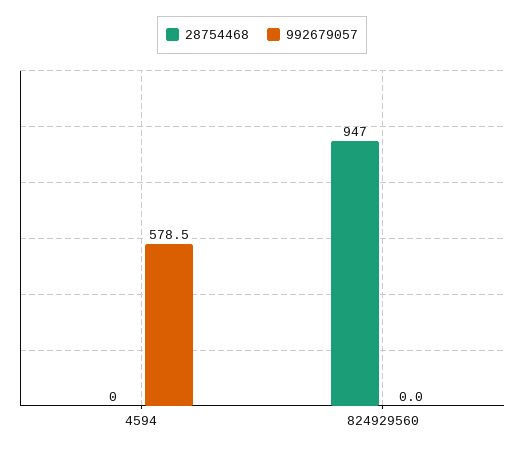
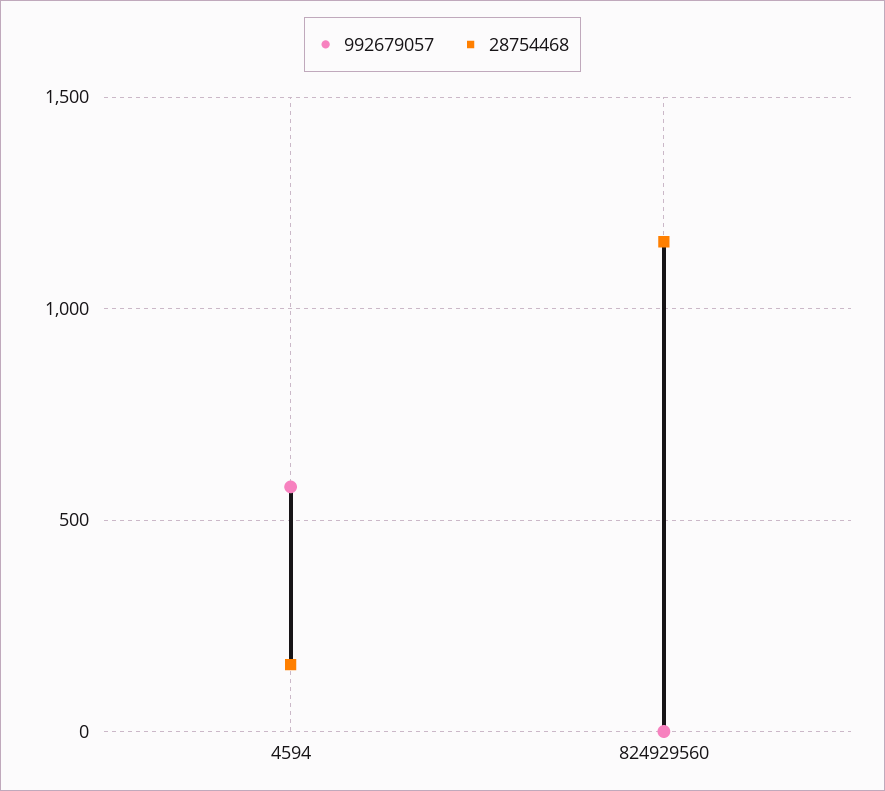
28754468, 4594: 0 -> 150
28754468, 824929560: 947 -> 1150

